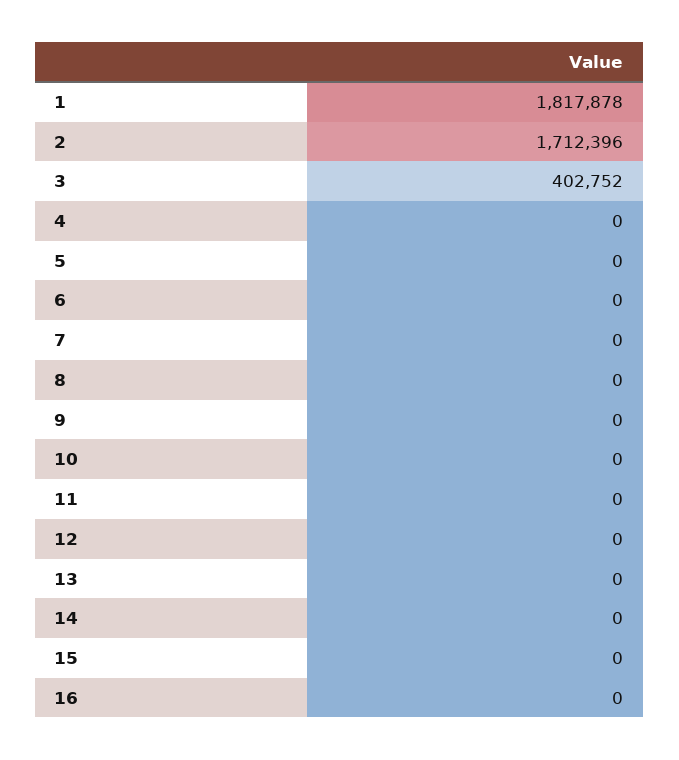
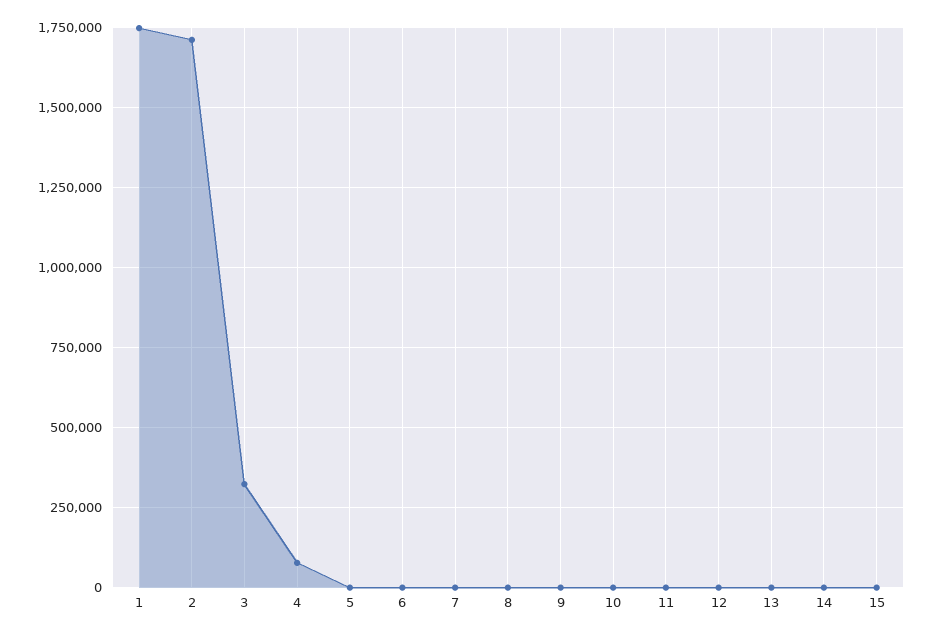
1: 1817878 -> 1750000
3: 402752 -> 325000
4: 0 -> 75000
16: 0 -> none

